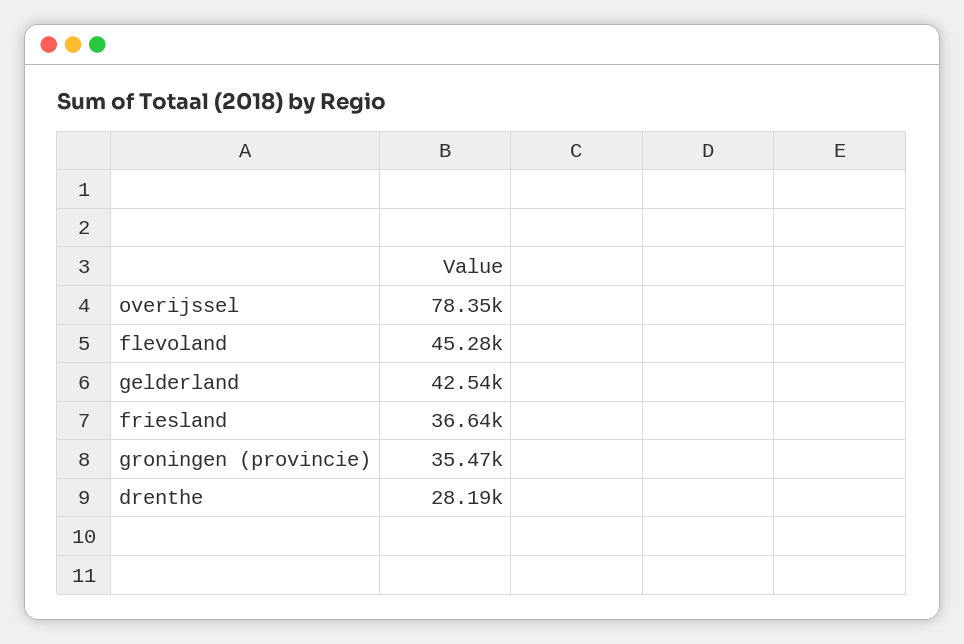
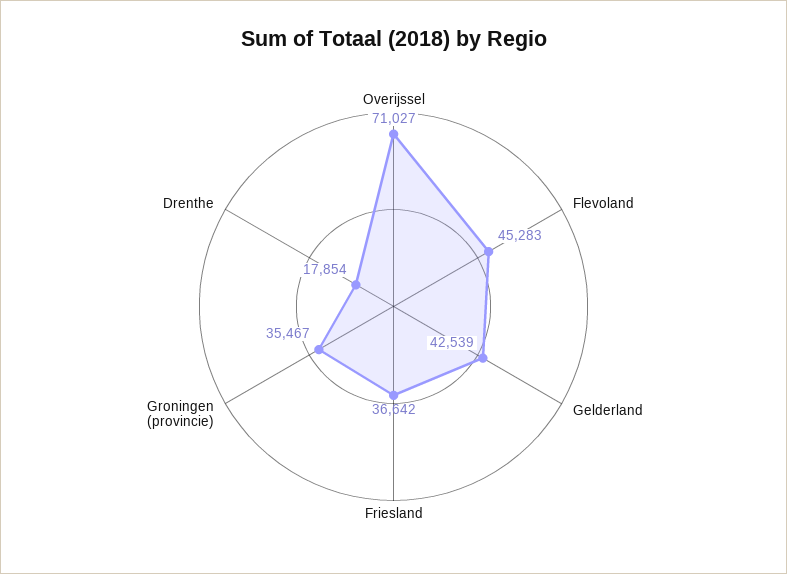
overijssel: 78350 -> 71027
drenthe: 28190 -> 17854

